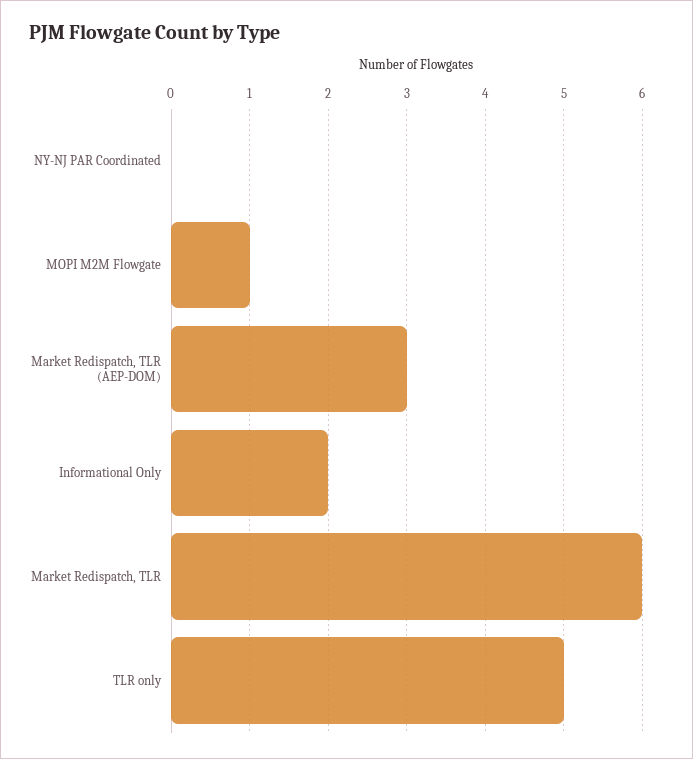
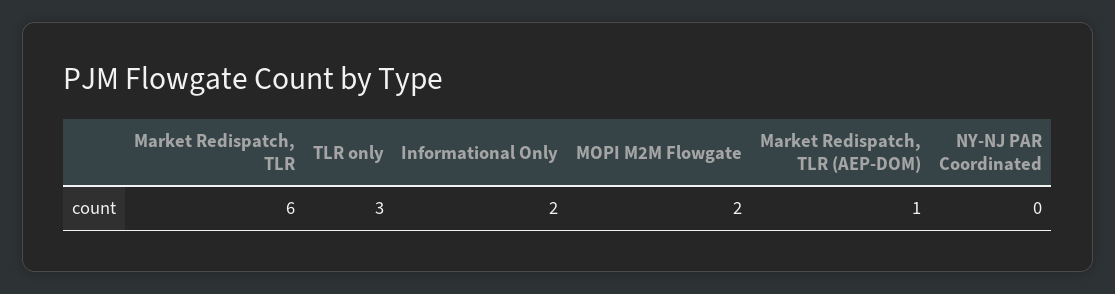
MOPI M2M Flowgate: 1 -> 2
Market Redispatch, TLR (AEP-DOM): 3 -> 1
TLR only: 5 -> 3

